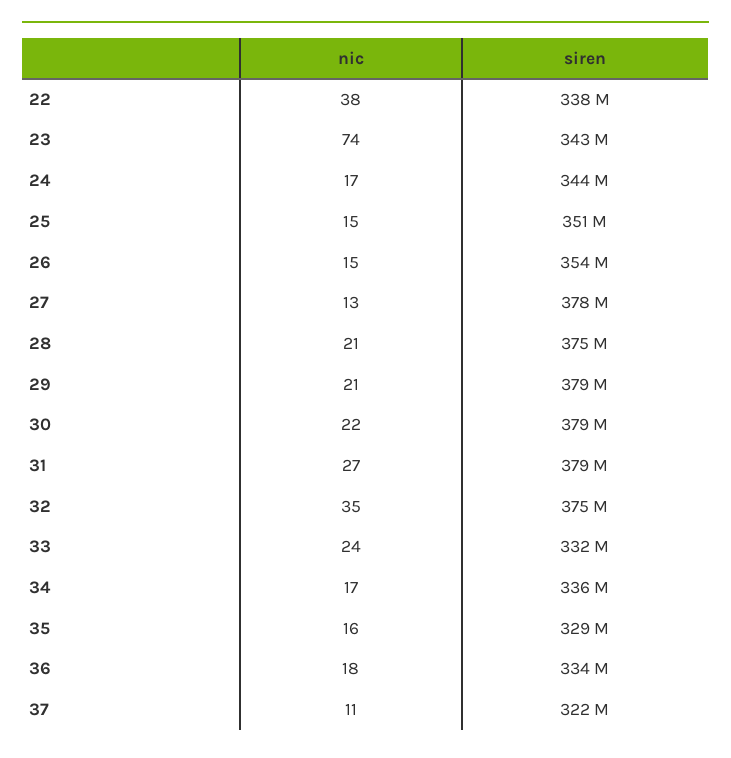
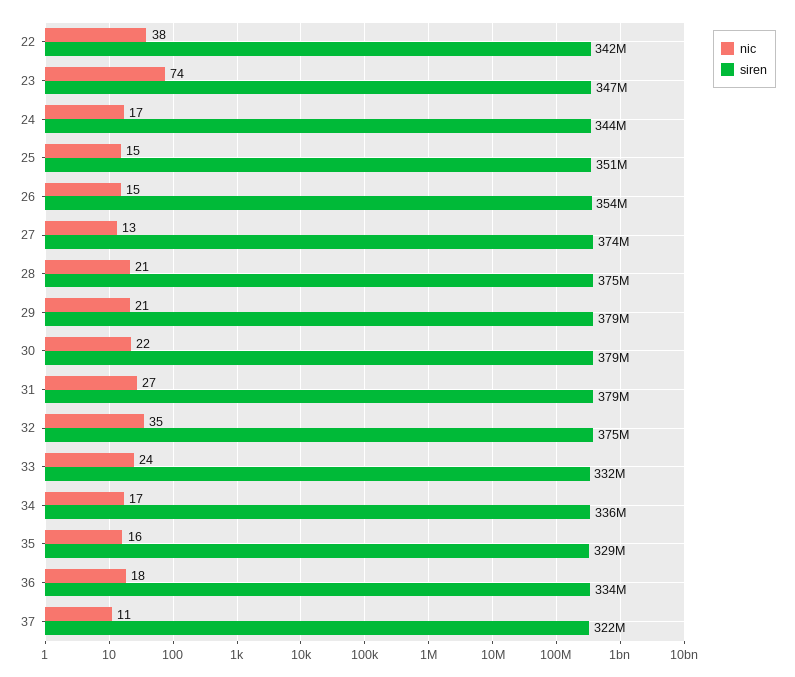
siren, 22: 338000000 -> 342000000
siren, 23: 343000000 -> 347000000
siren, 27: 378000000 -> 374000000

